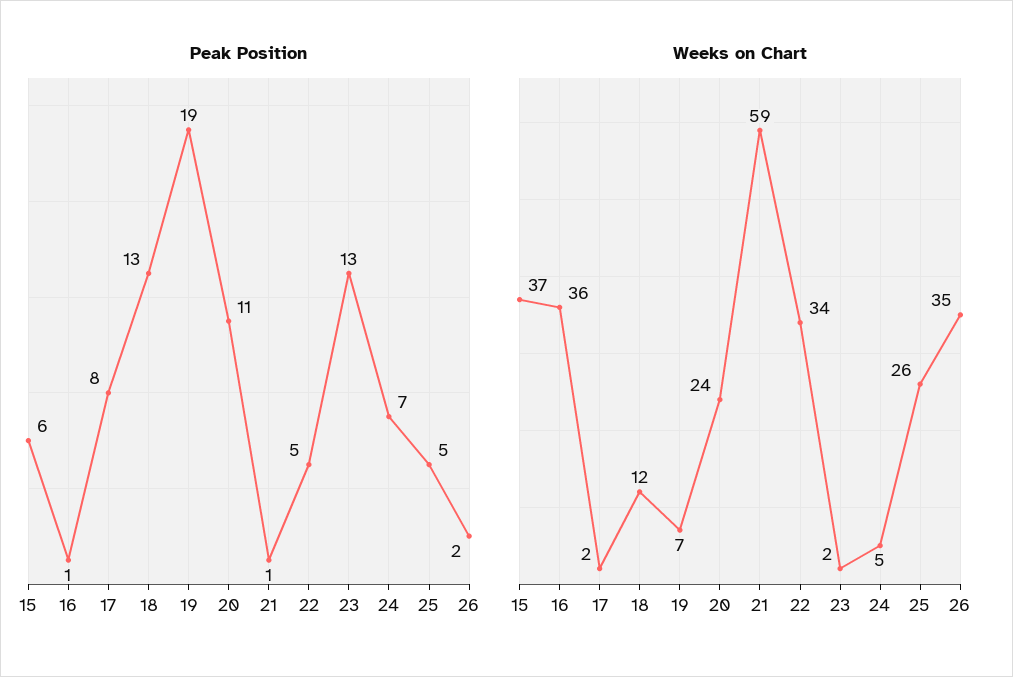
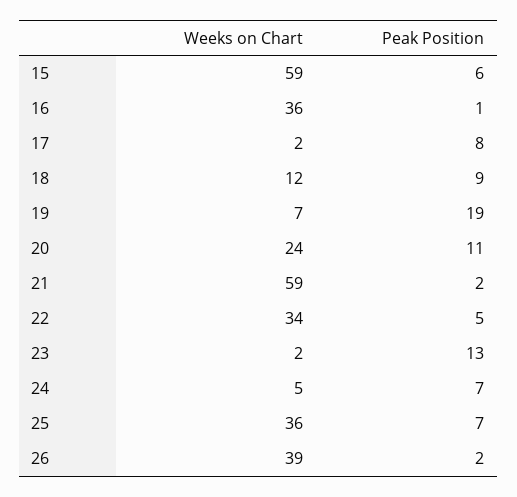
Peak Position, 18: 13 -> 9
Peak Position, 21: 1 -> 2
Peak Position, 25: 5 -> 7
Weeks on Chart, 15: 37 -> 59
Weeks on Chart, 25: 26 -> 36
Weeks on Chart, 26: 35 -> 39

